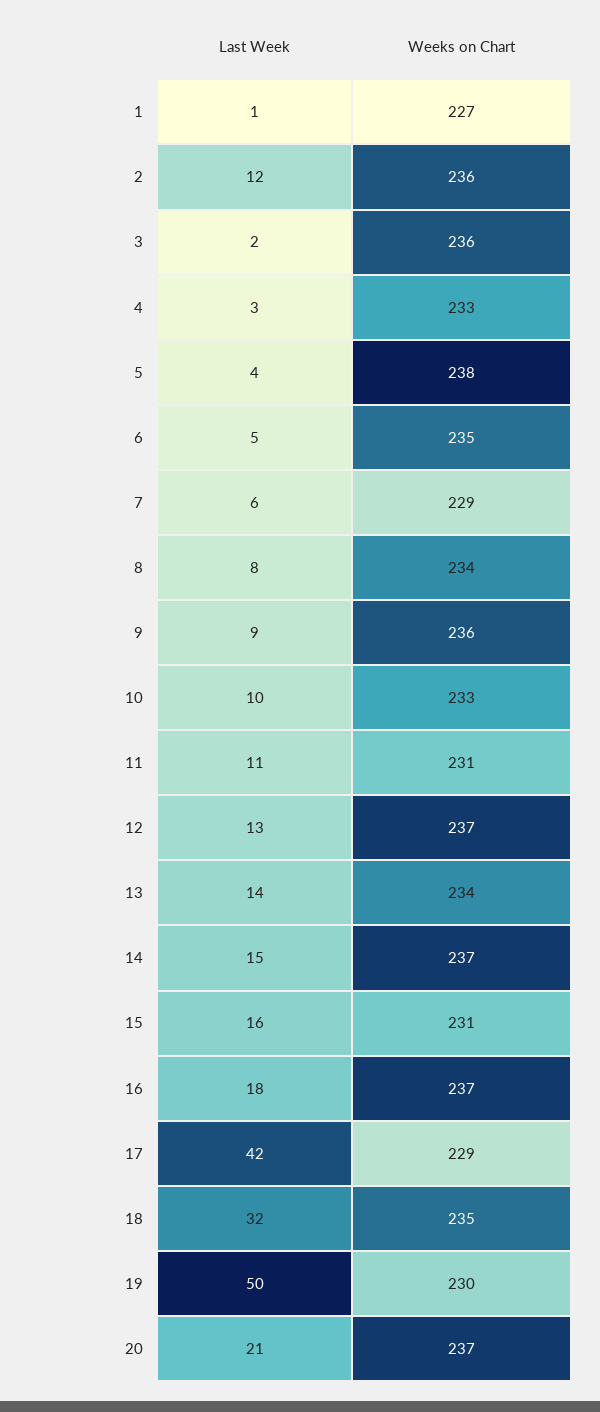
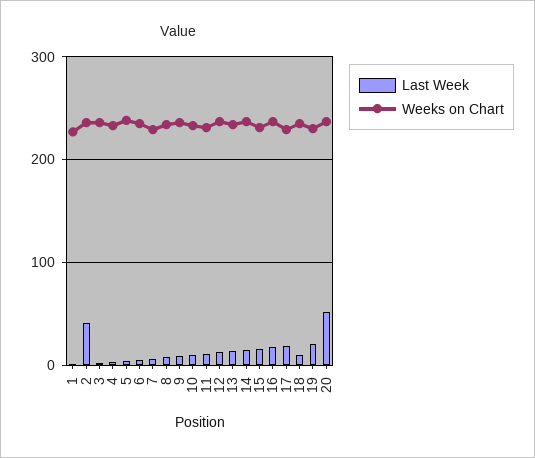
Last Week, 2: 12 -> 40
Last Week, 17: 42 -> 20
Last Week, 18: 32 -> 10
Last Week, 19: 50 -> 20
Last Week, 20: 21 -> 50

